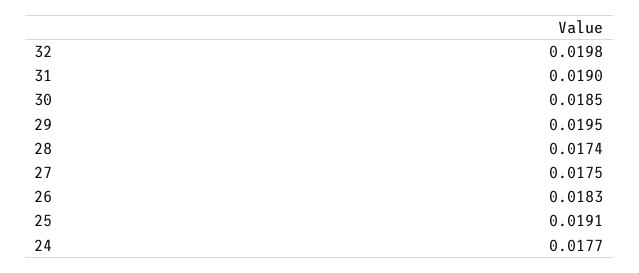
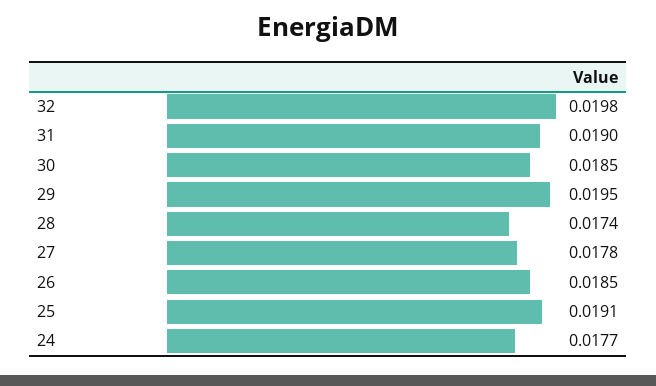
27: 0.0175 -> 0.0178
26: 0.0183 -> 0.0185

